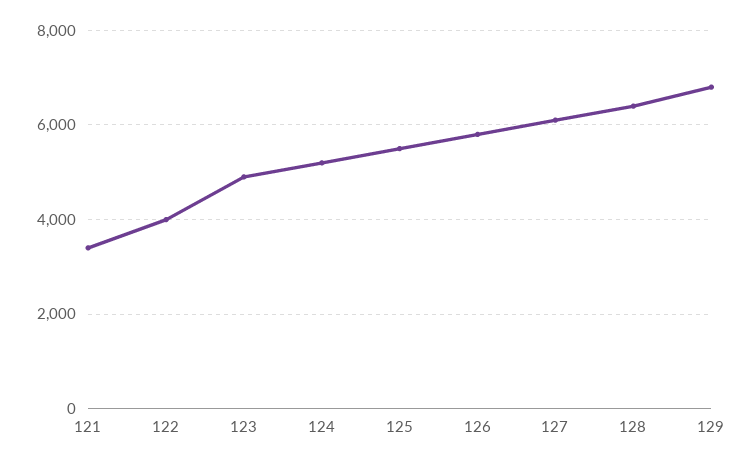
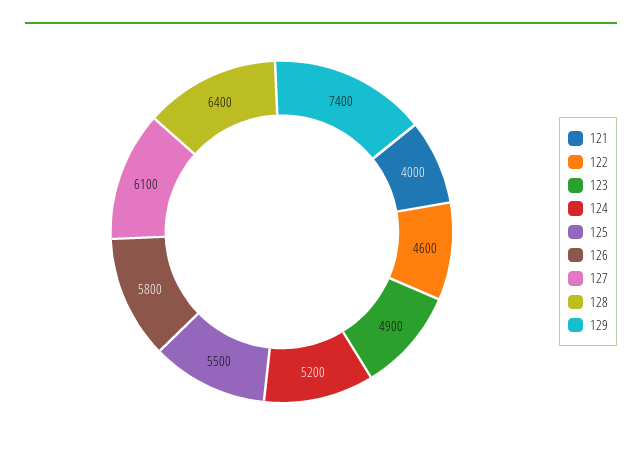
121: 3400 -> 4000
122: 4000 -> 4600
129: 6800 -> 7400

